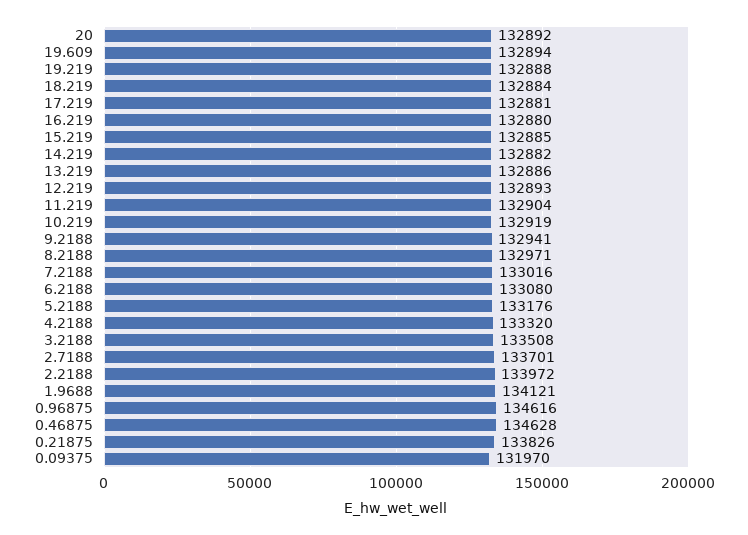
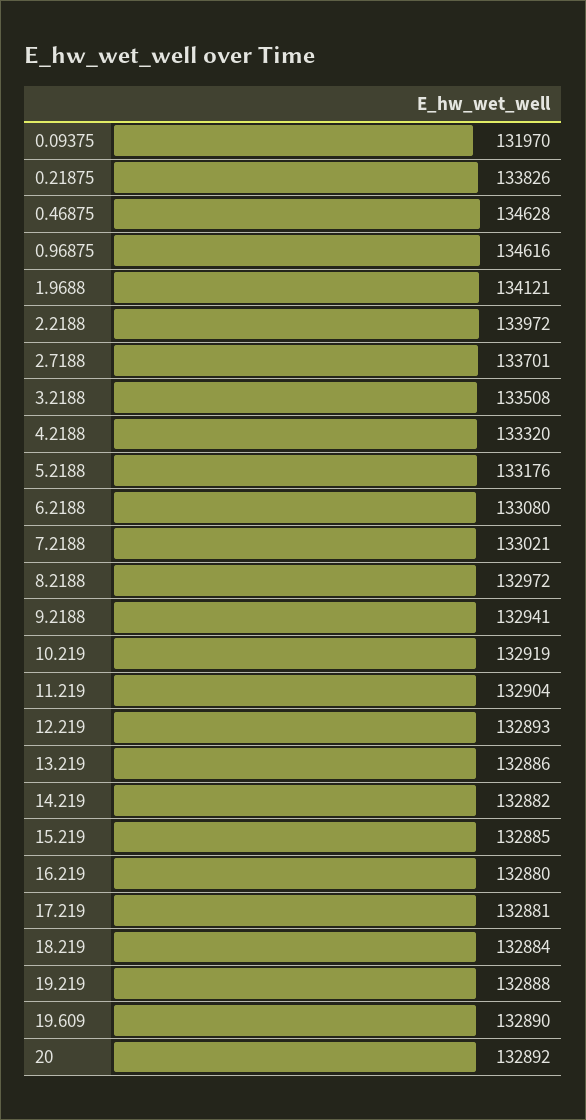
19.609: 132894 -> 132890
8.2188: 132971 -> 132972
7.2188: 133016 -> 133021

